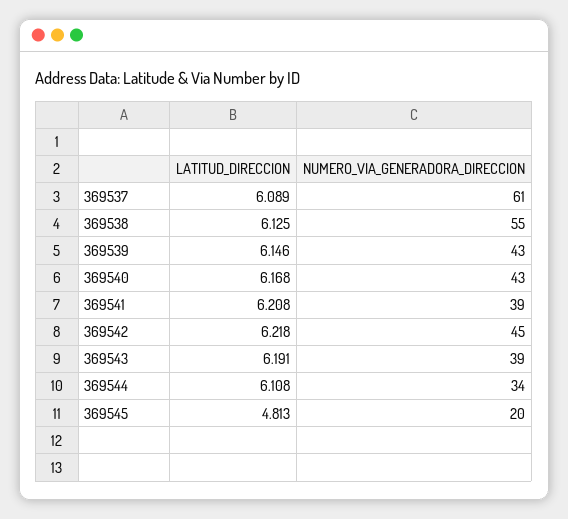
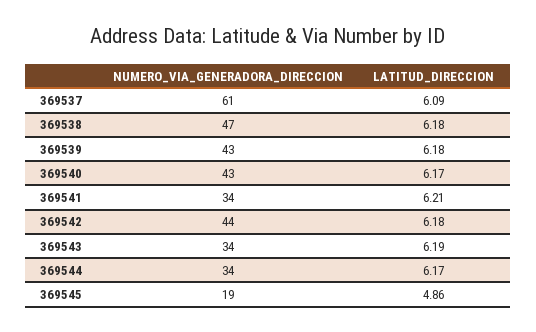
LATITUD_DIRECCION, 369538: 6.125 -> 6.18
NUMERO_VIA_GENERADORA_DIRECCION, 369538: 55 -> 47
LATITUD_DIRECCION, 369539: 6.146 -> 6.18
NUMERO_VIA_GENERADORA_DIRECCION, 369541: 39 -> 34
LATITUD_DIRECCION, 369542: 6.218 -> 6.18
NUMERO_VIA_GENERADORA_DIRECCION, 369542: 45 -> 44
NUMERO_VIA_GENERADORA_DIRECCION, 369543: 39 -> 34
LATITUD_DIRECCION, 369544: 6.108 -> 6.17
LATITUD_DIRECCION, 369545: 4.813 -> 4.86
NUMERO_VIA_GENERADORA_DIRECCION, 369545: 20 -> 19

